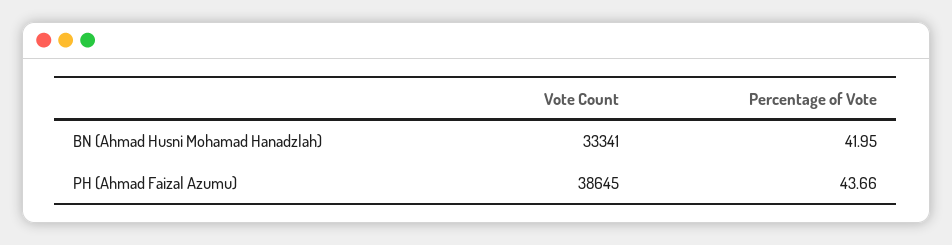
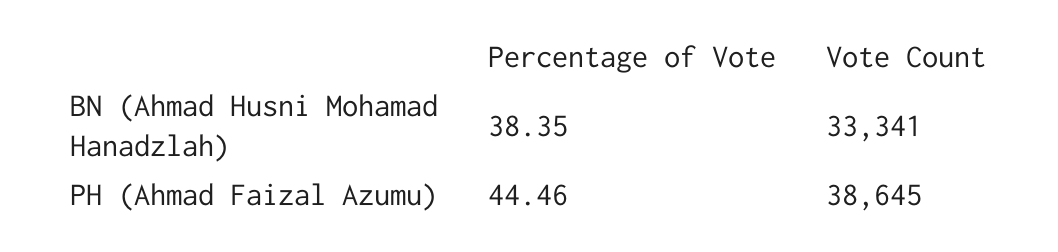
Percentage of Vote, BN (Ahmad Husni Mohamad Hanadzlah): 41.95 -> 38.35
Percentage of Vote, PH (Ahmad Faizal Azumu): 43.66 -> 44.46

